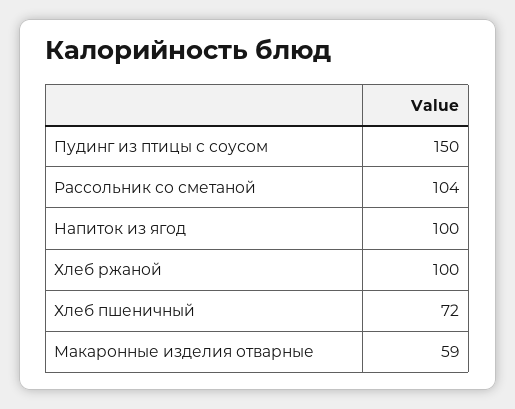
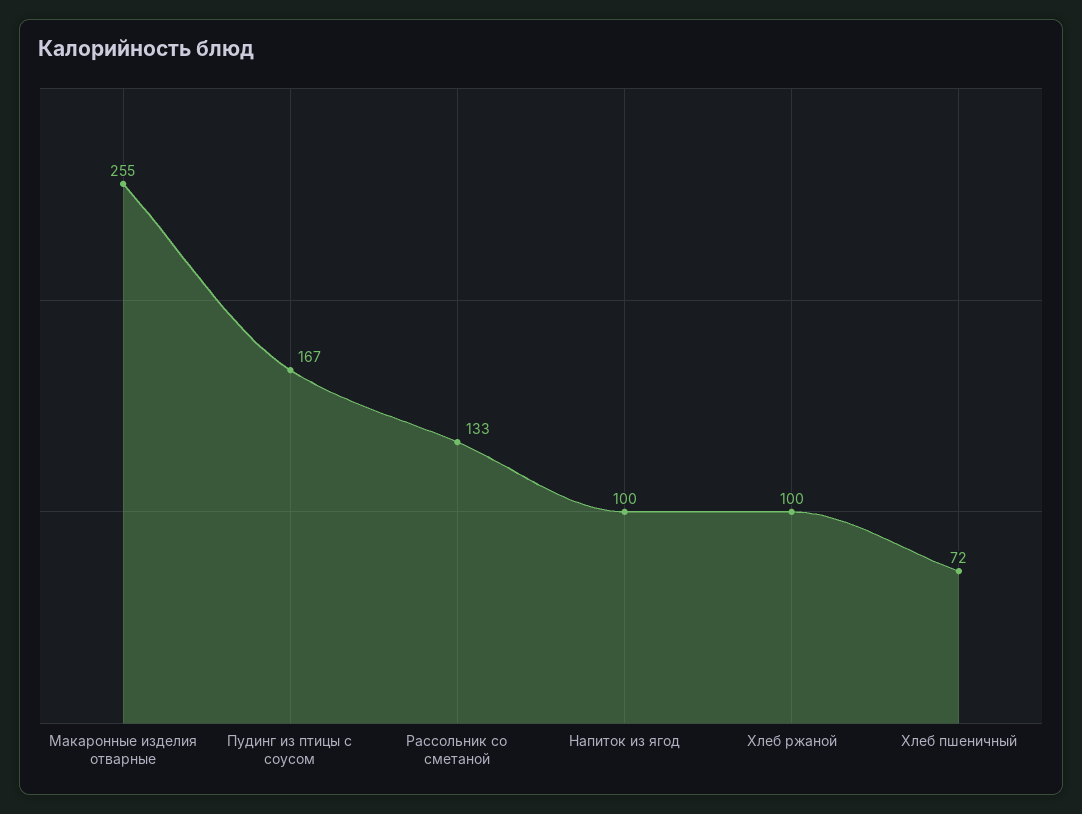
Пудинг из птицы с соусом: 150 -> 167
Рассольник со сметаной: 104 -> 133
Макаронные изделия отварные: 59 -> 255

